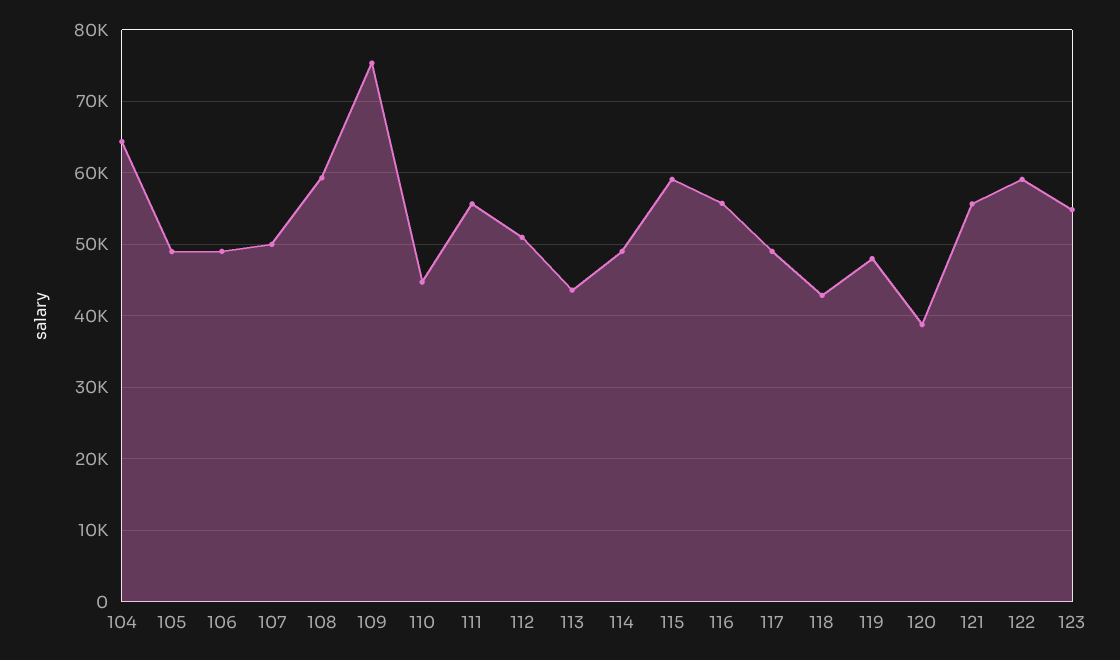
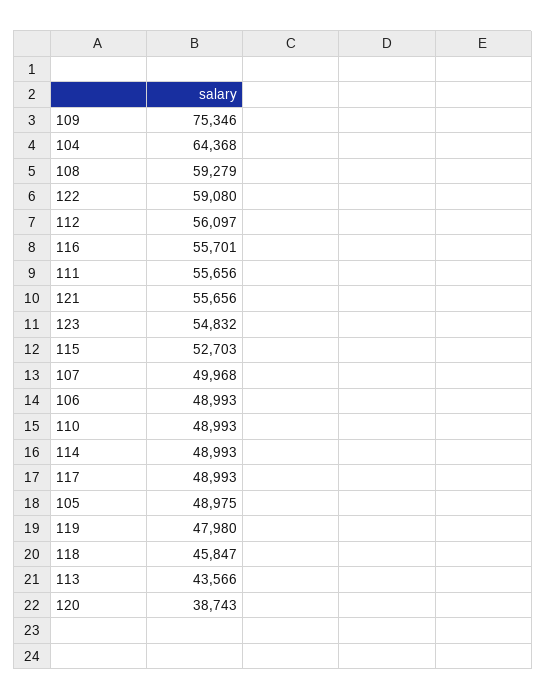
110: 45000 -> 48993
112: 51000 -> 56097
115: 59000 -> 52703
118: 43000 -> 45847

